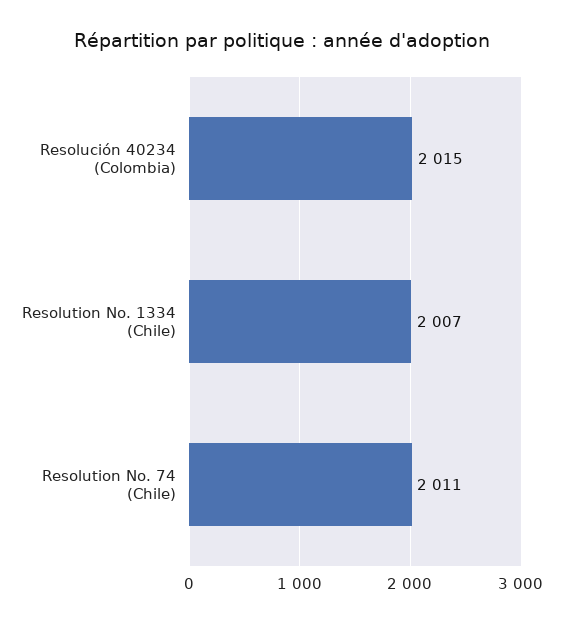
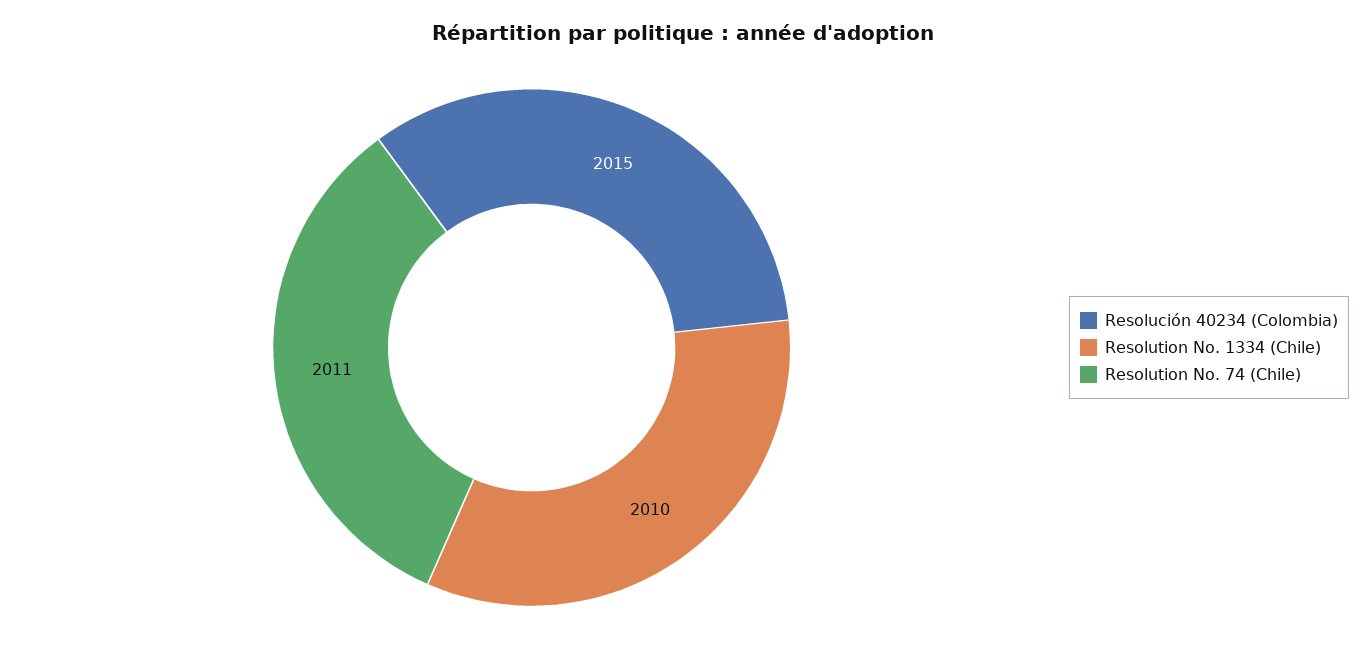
Resolution No. 1334 (Chile): 2007 -> 2010

